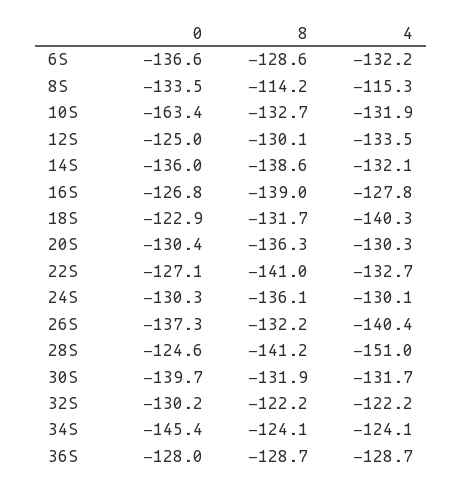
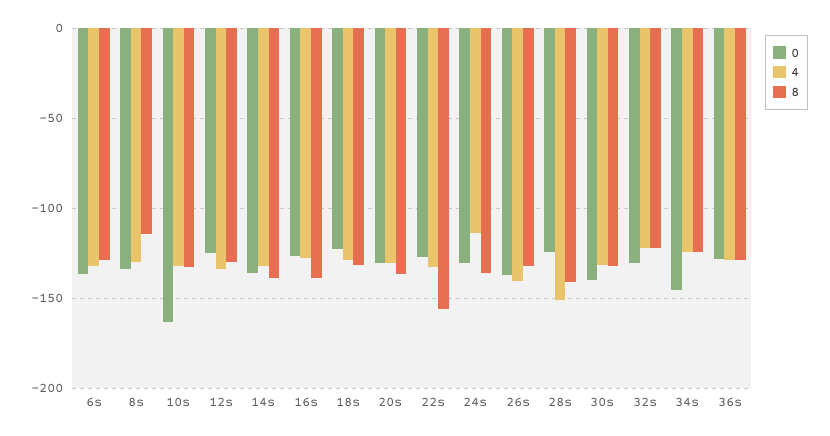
4, 8S: -115.3 -> -130
4, 18S: -140.3 -> -130
8, 22S: -141 -> -155
4, 24S: -130.1 -> -115

